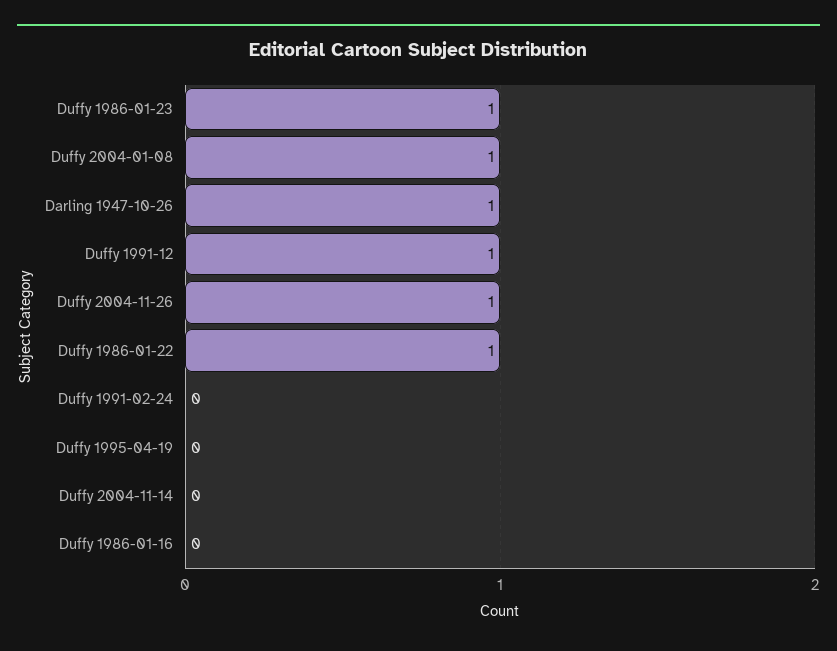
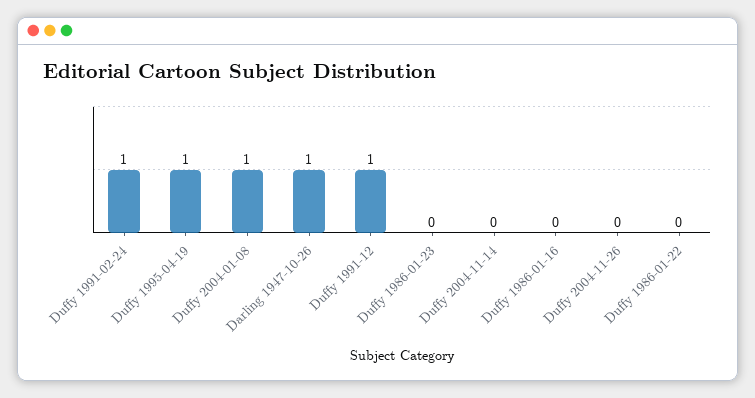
Duffy 1986-01-23: 1 -> 0
Duffy 2004-11-26: 1 -> 0
Duffy 1986-01-22: 1 -> 0
Duffy 1991-02-24: 0 -> 1
Duffy 1995-04-19: 0 -> 1

